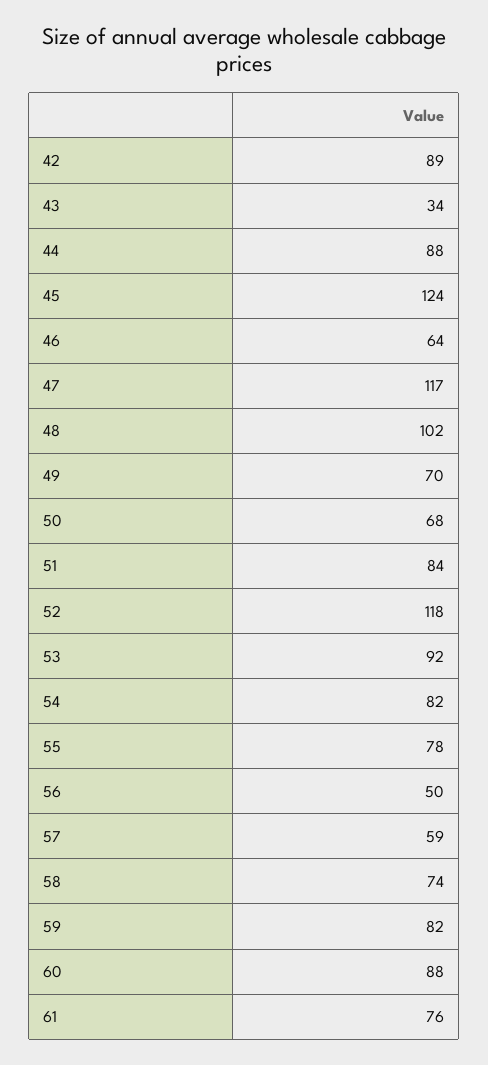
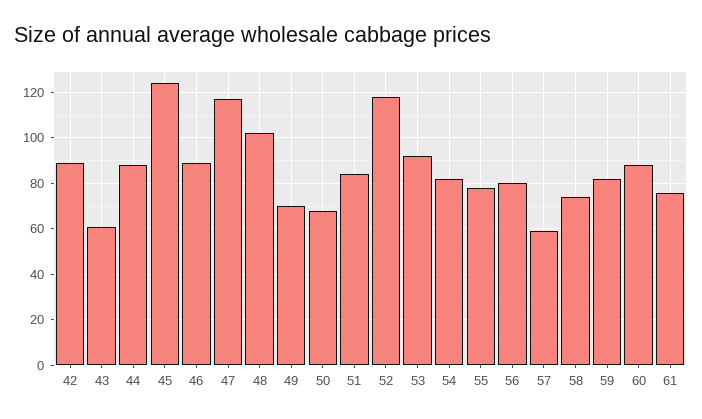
43: 34 -> 60
46: 64 -> 90
56: 50 -> 80

